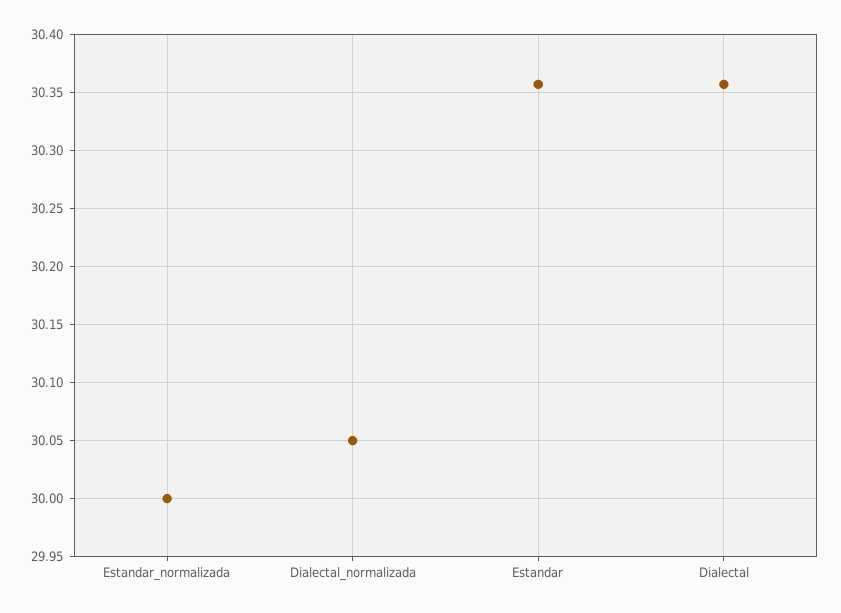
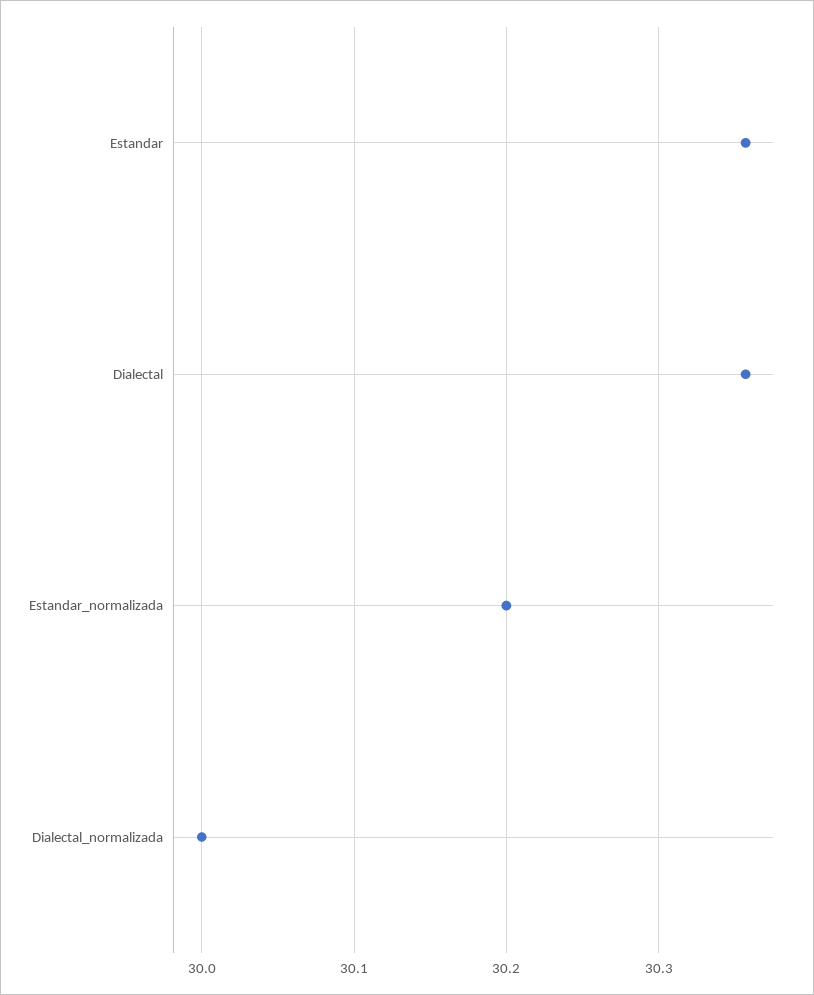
Estandar_normalizada: 30 -> 30.2
Dialectal_normalizada: 30.05 -> 30

